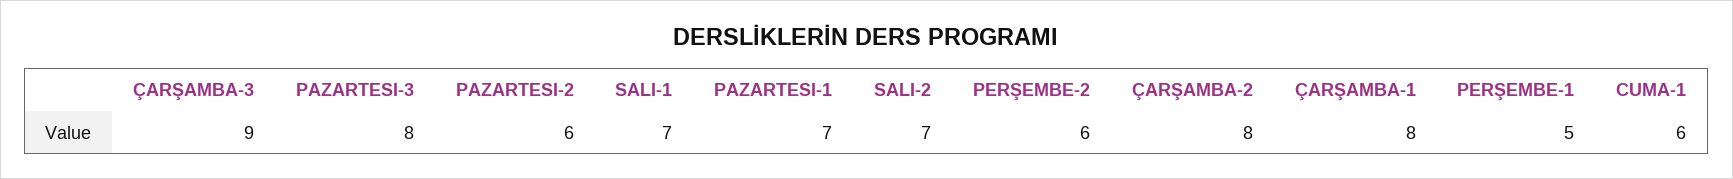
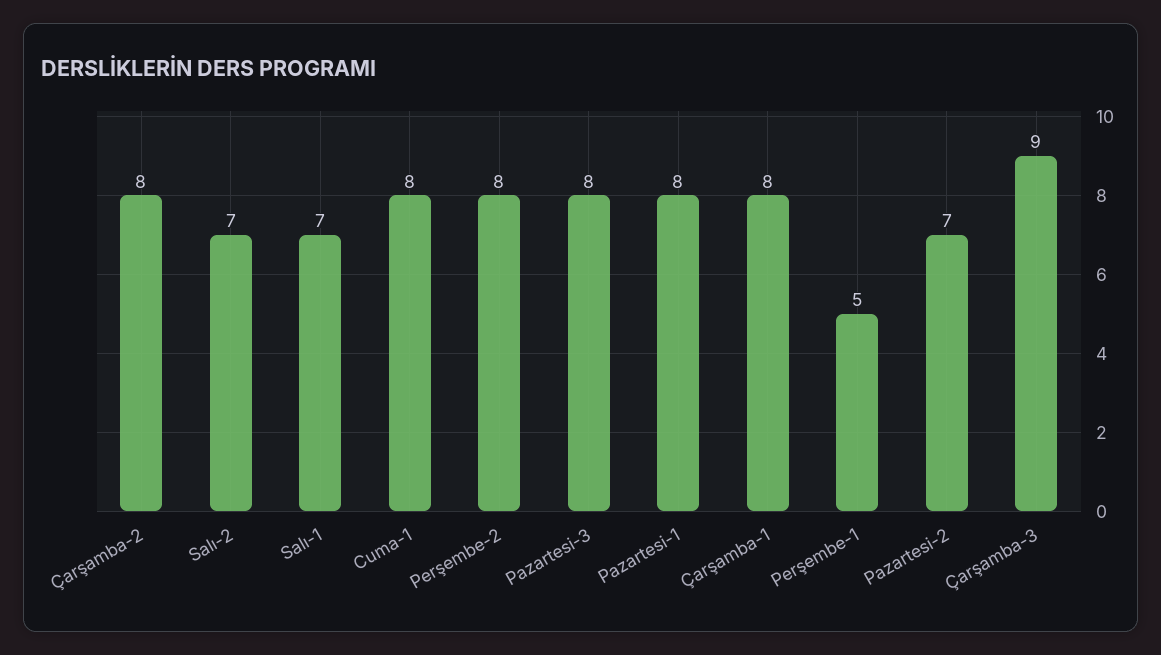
PAZARTESI-2: 6 -> 7
PAZARTESI-1: 7 -> 8
PERŞEMBE-2: 6 -> 8
CUMA-1: 6 -> 8

